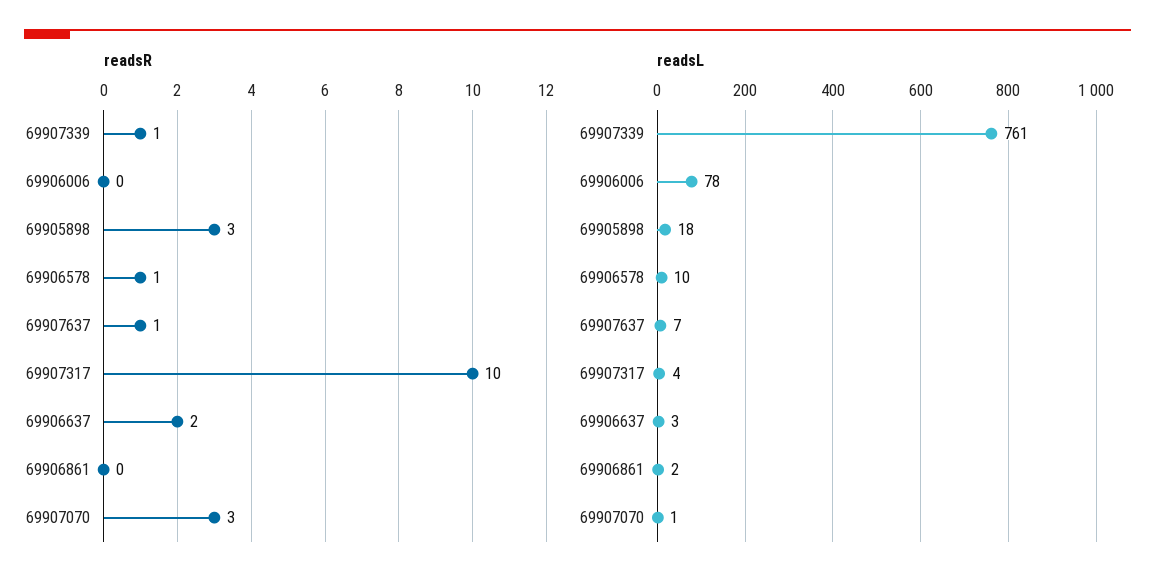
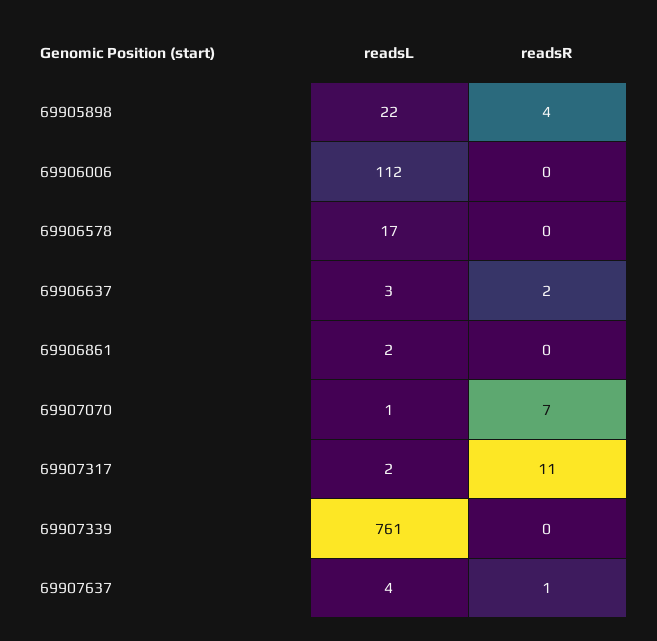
readsR, 69907339: 1 -> 0
readsR, 69905898: 3 -> 4
readsR, 69906578: 1 -> 0
readsR, 69907317: 10 -> 11
readsR, 69907070: 3 -> 7
readsL, 69906006: 78 -> 112
readsL, 69905898: 18 -> 22
readsL, 69906578: 10 -> 17
readsL, 69907637: 7 -> 4
readsL, 69907317: 4 -> 2

